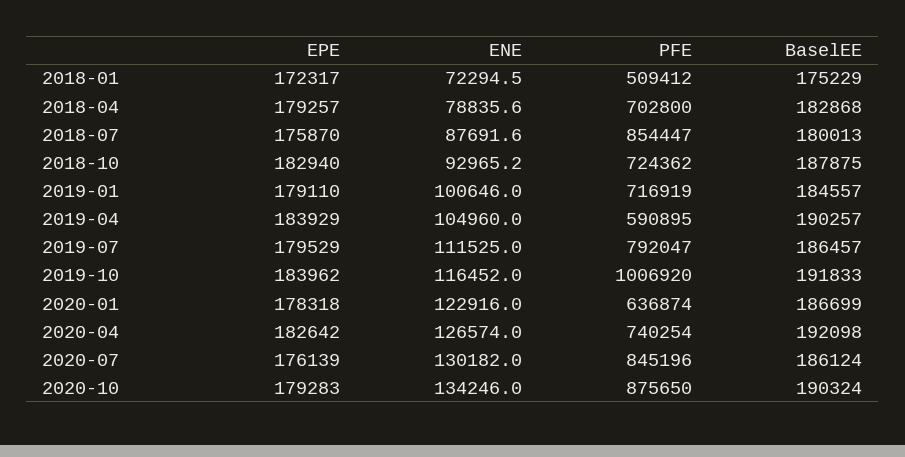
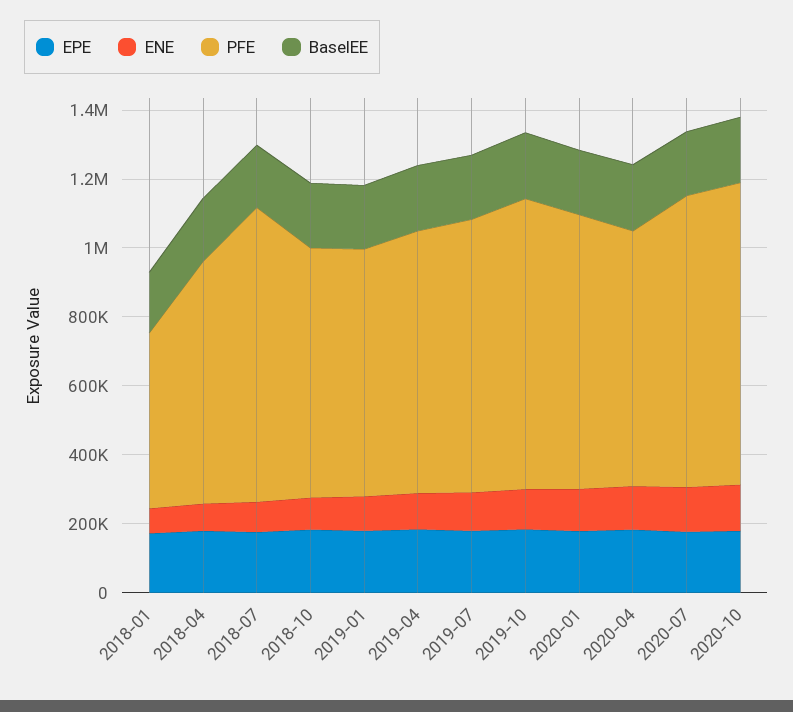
PFE, 2019-04: 590895 -> 750000
PFE, 2019-10: 1006920 -> 850000
PFE, 2020-01: 636874 -> 800000

